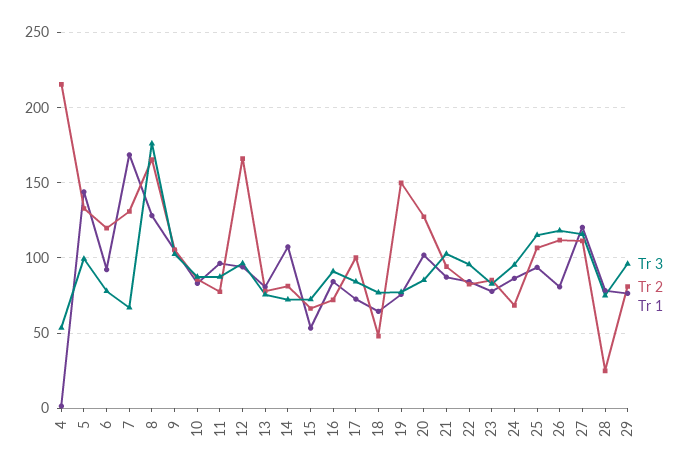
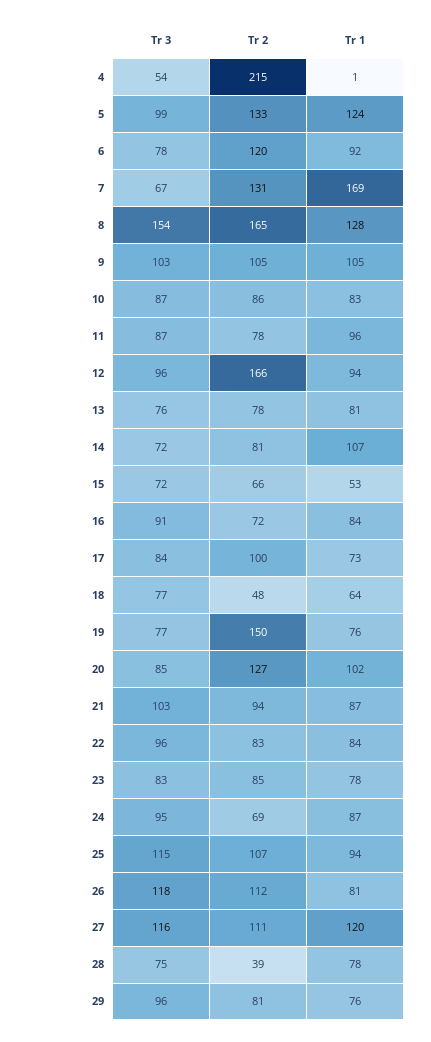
Tr 1, 5: 145 -> 124
Tr 3, 8: 175 -> 154
Tr 2, 28: 25 -> 39

